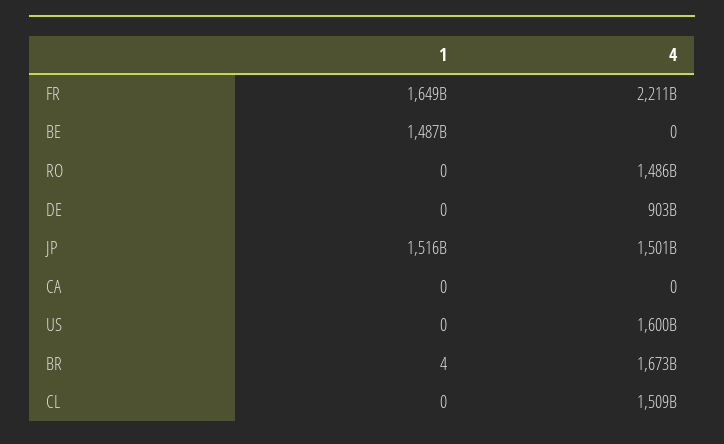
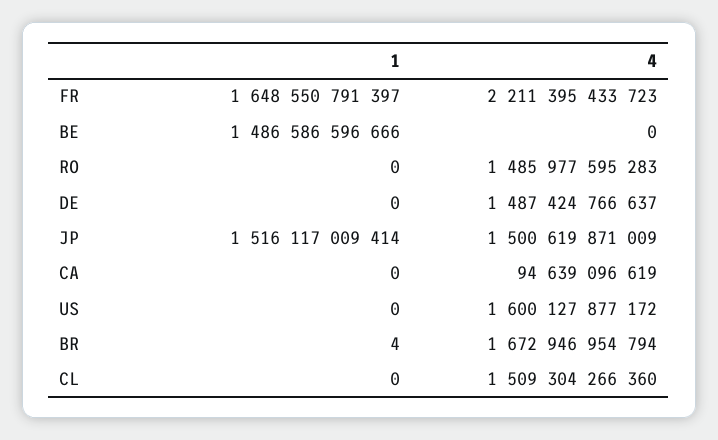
4, DE: 903000000000 -> 1487424766637
4, CA: 0 -> 94639096619

